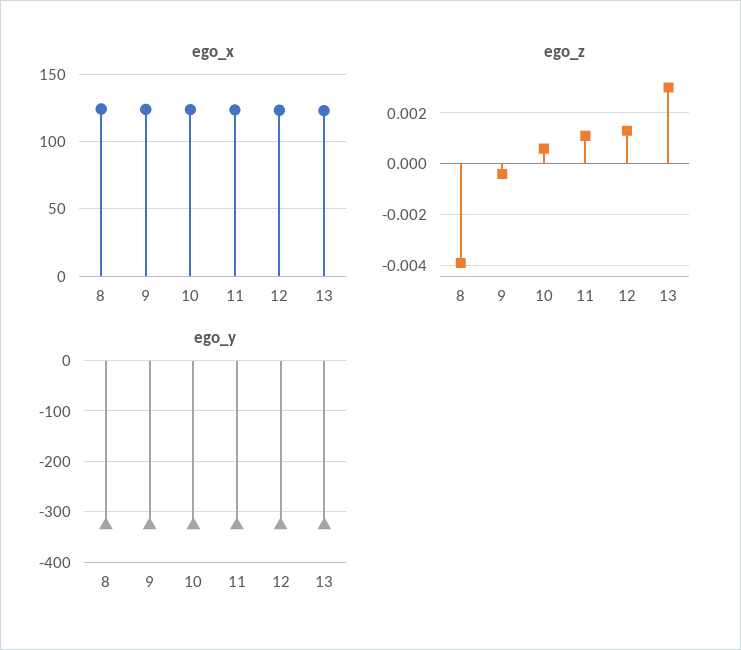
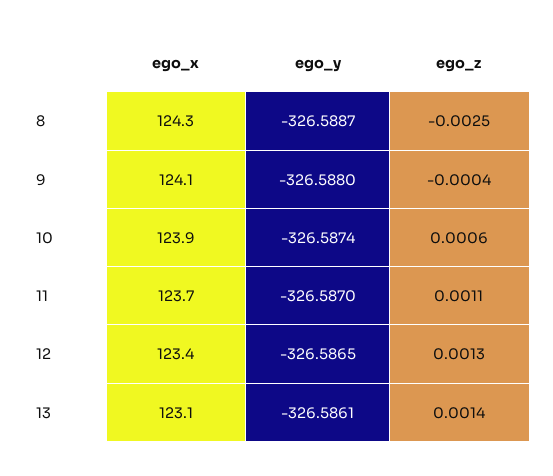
ego_z, 8: -0.004 -> -0.0025
ego_z, 13: 0.003 -> 0.0014

